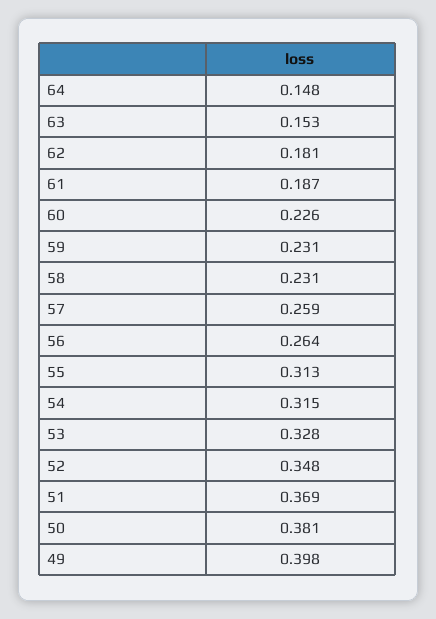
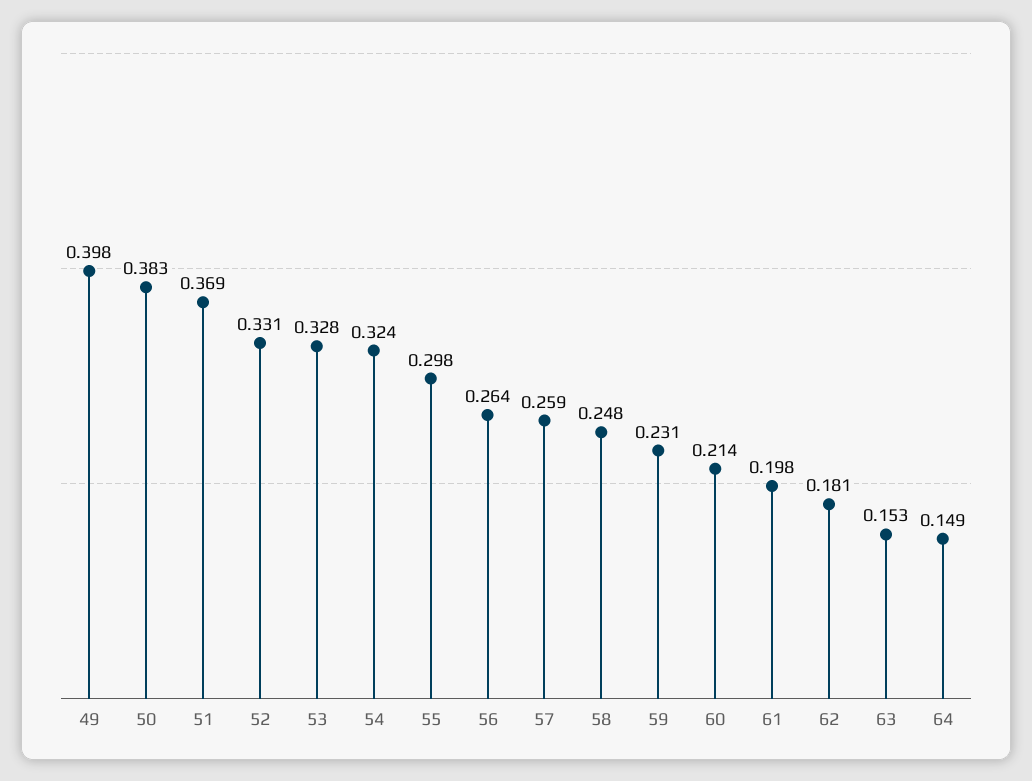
64: 0.148 -> 0.149
61: 0.187 -> 0.198
60: 0.226 -> 0.214
58: 0.231 -> 0.248
55: 0.313 -> 0.298
54: 0.315 -> 0.324
52: 0.348 -> 0.331
50: 0.381 -> 0.383

